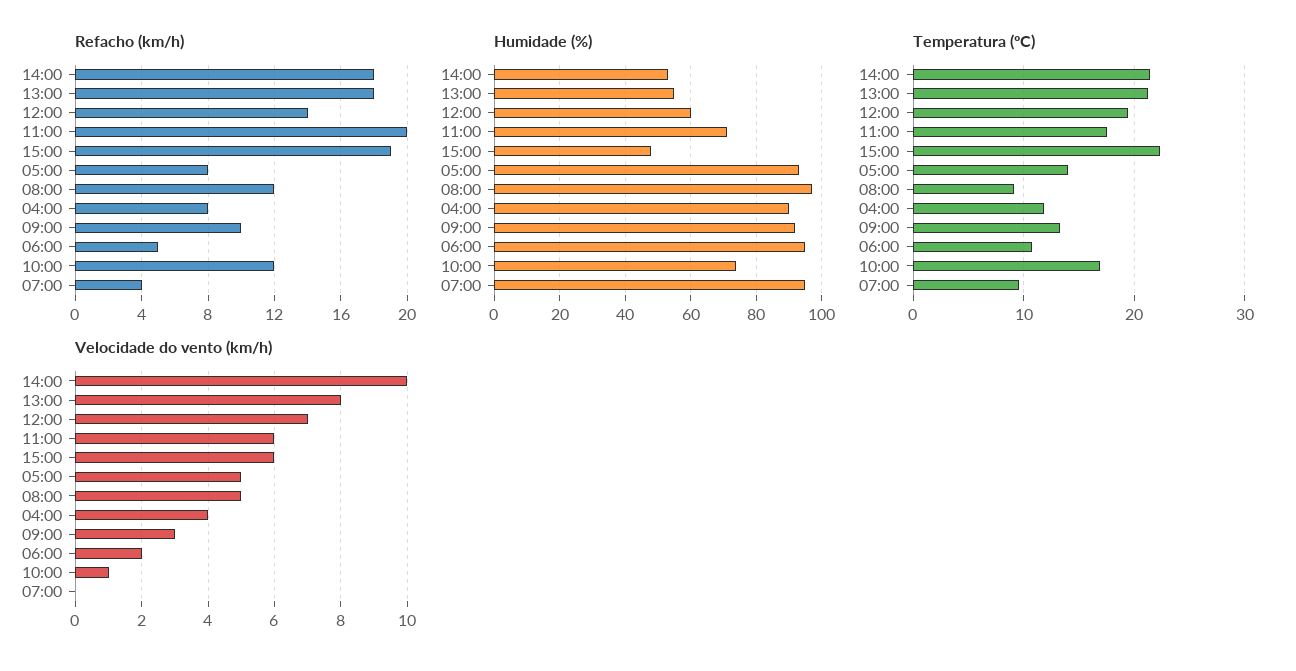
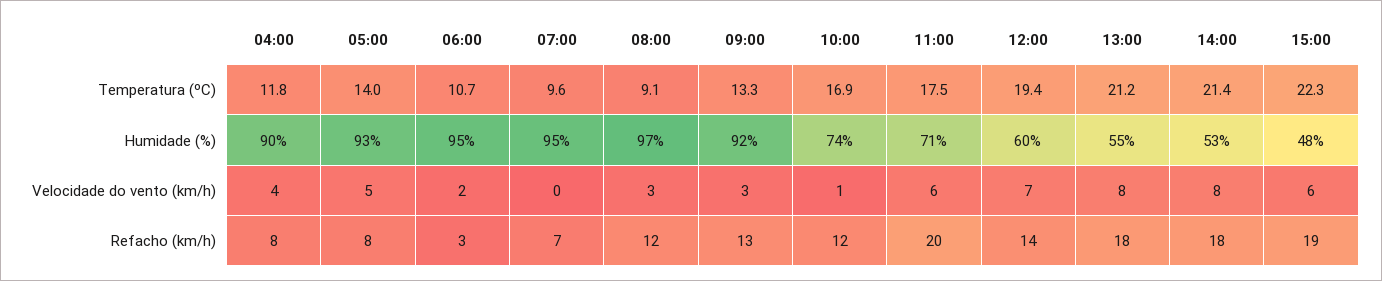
Refacho (km/h), 09:00: 10 -> 13
Refacho (km/h), 06:00: 5 -> 3
Refacho (km/h), 07:00: 4 -> 7
Velocidade do vento (km/h), 14:00: 10 -> 8
Velocidade do vento (km/h), 08:00: 5 -> 3

